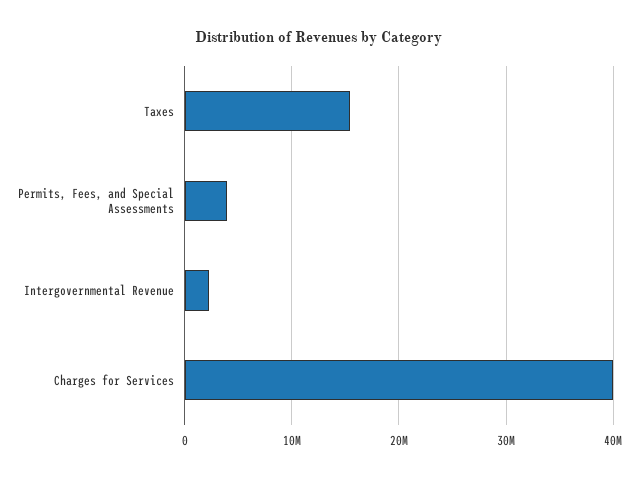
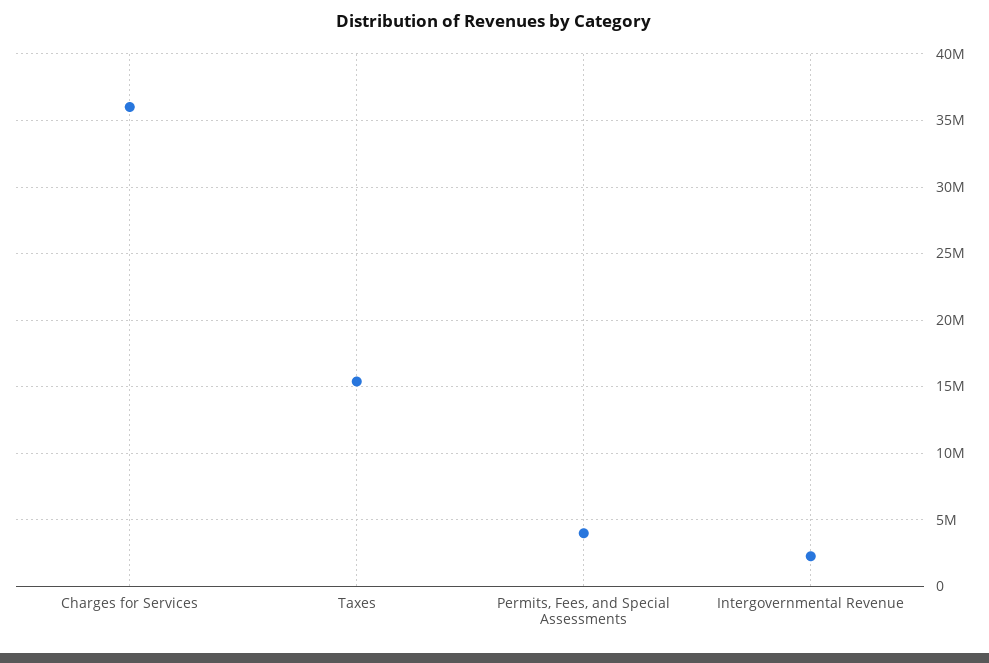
Charges for Services: 40000000 -> 36000000

